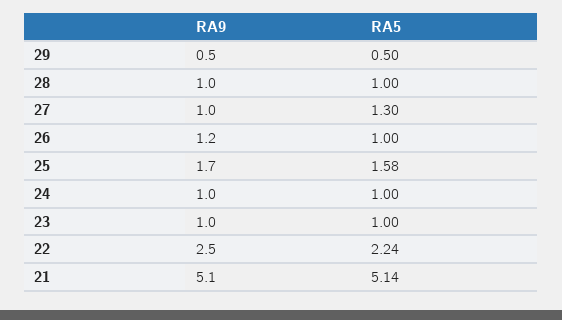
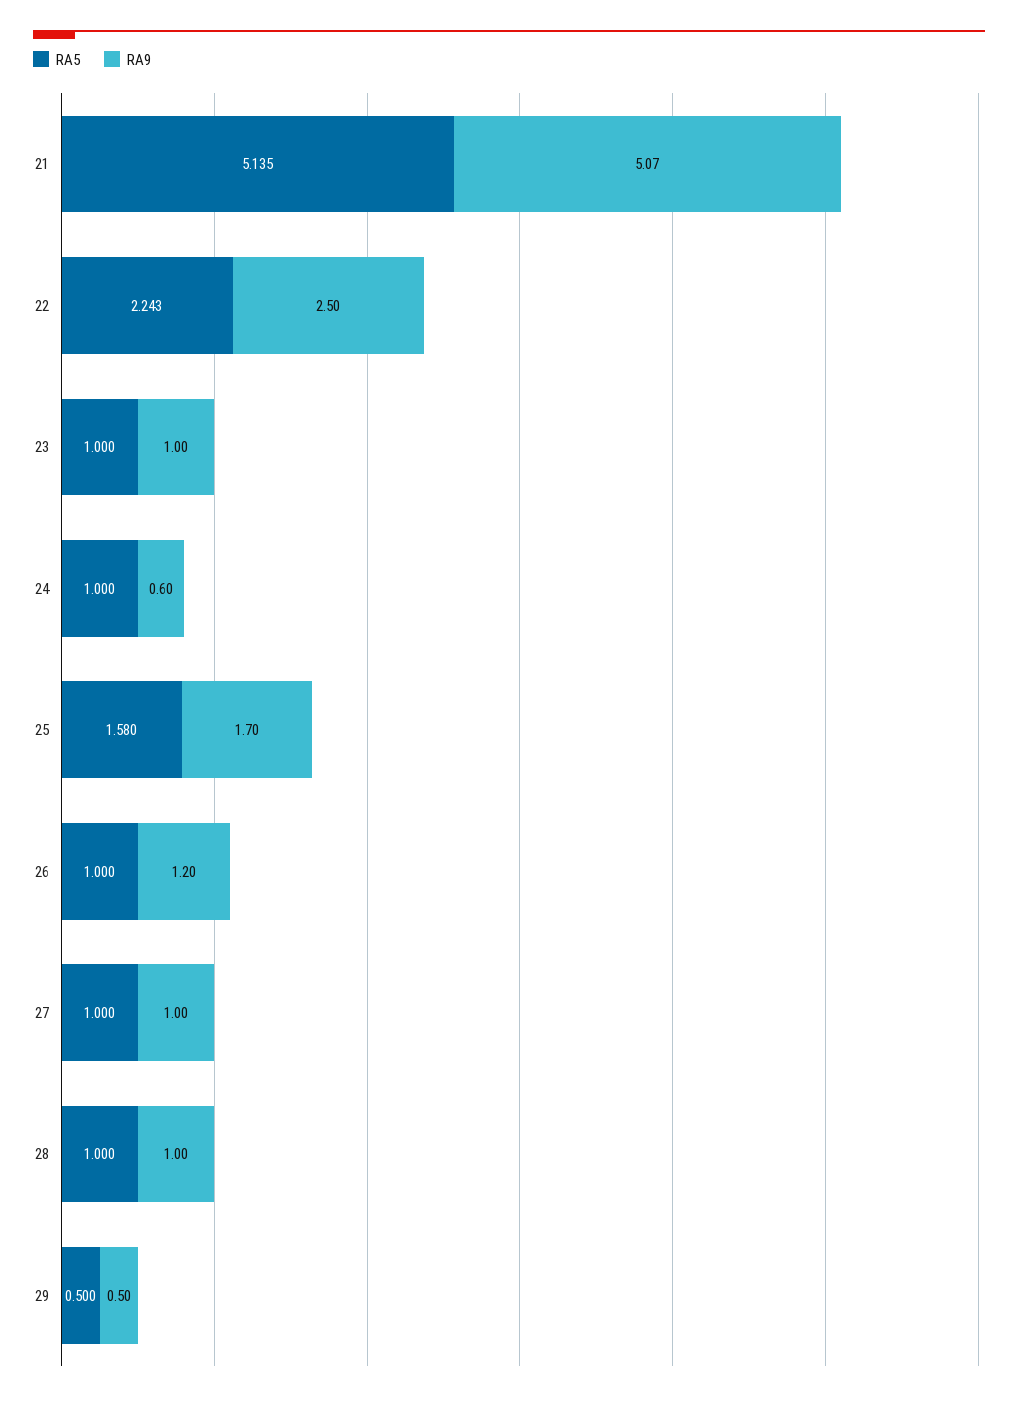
RA5, 27: 1.3 -> 1
RA9, 24: 1 -> 0.6

